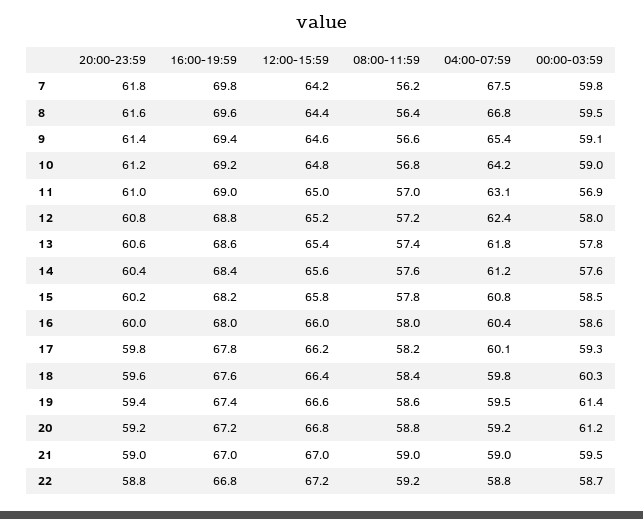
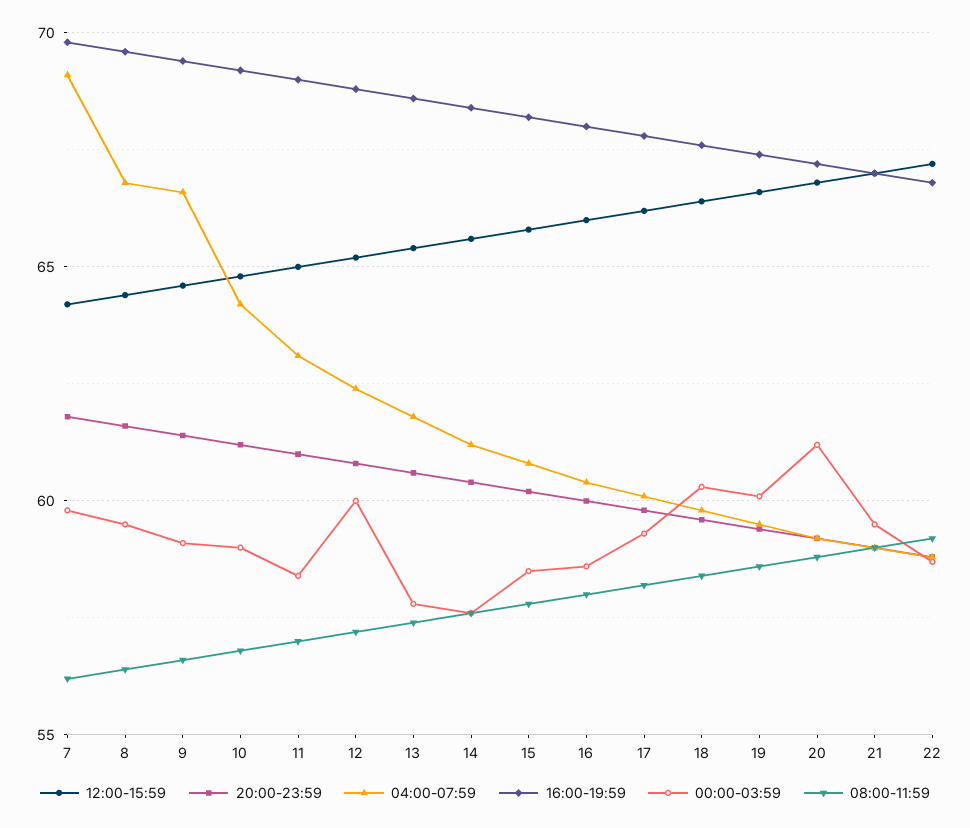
04:00-07:59, 7: 67.5 -> 69
04:00-07:59, 9: 65.4 -> 66.5
00:00-03:59, 11: 56.9 -> 58.5
00:00-03:59, 12: 58 -> 60
00:00-03:59, 19: 61.4 -> 60

